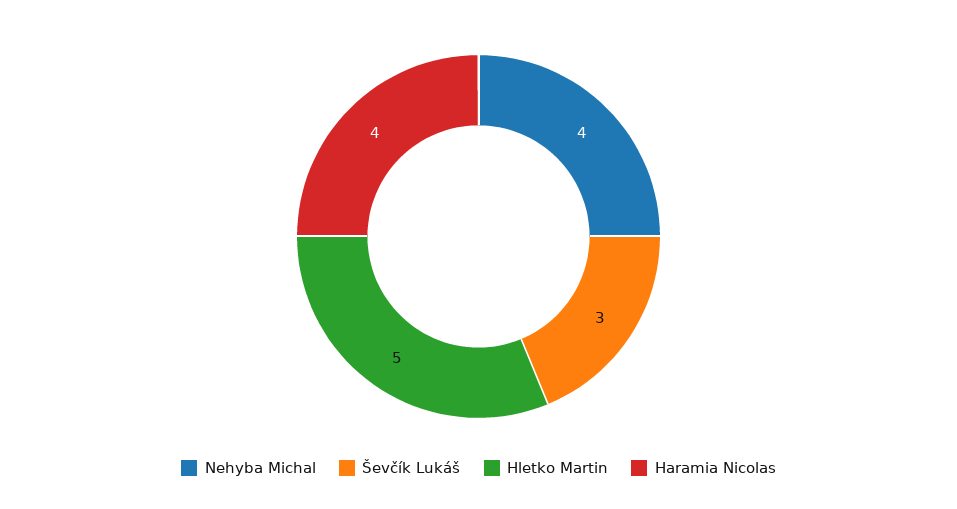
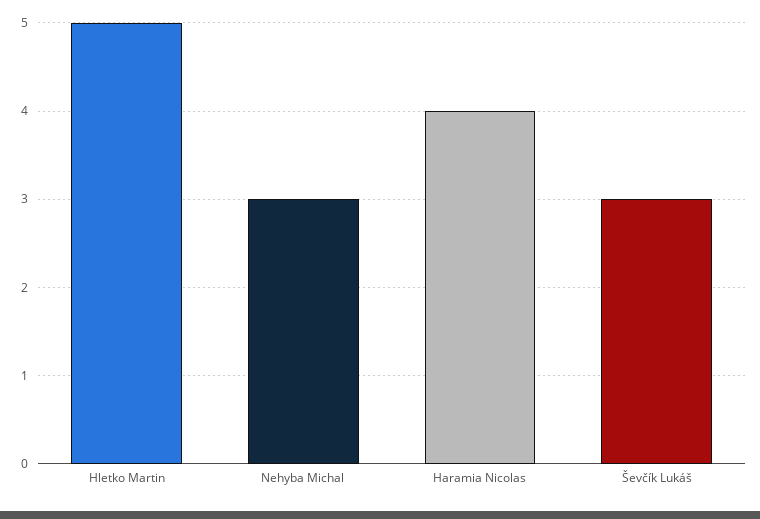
Nehyba Michal: 4 -> 3

